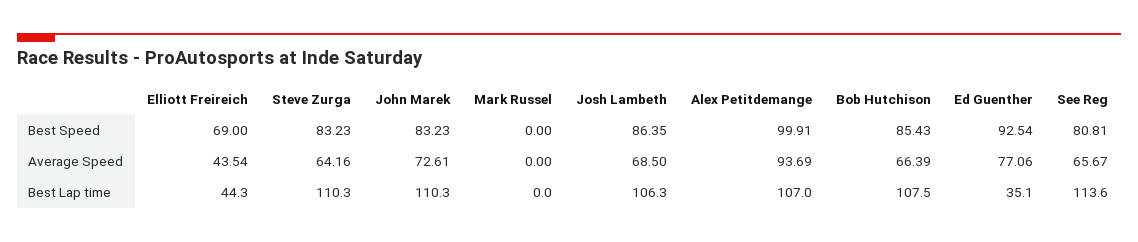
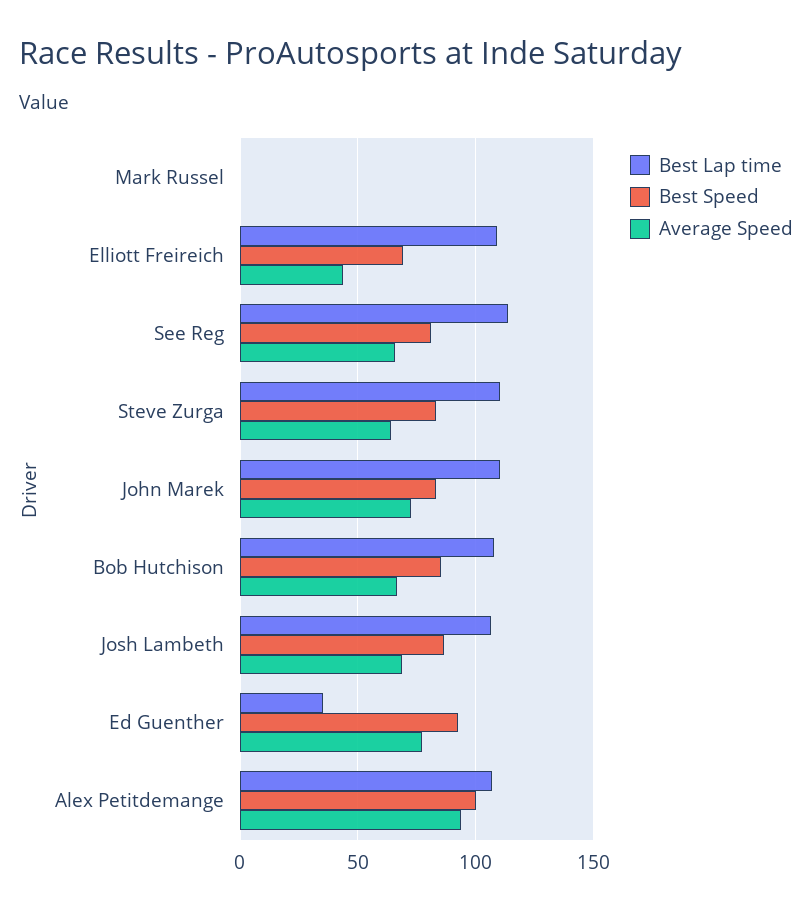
Best Lap time, Elliott Freireich: 44.3 -> 110

